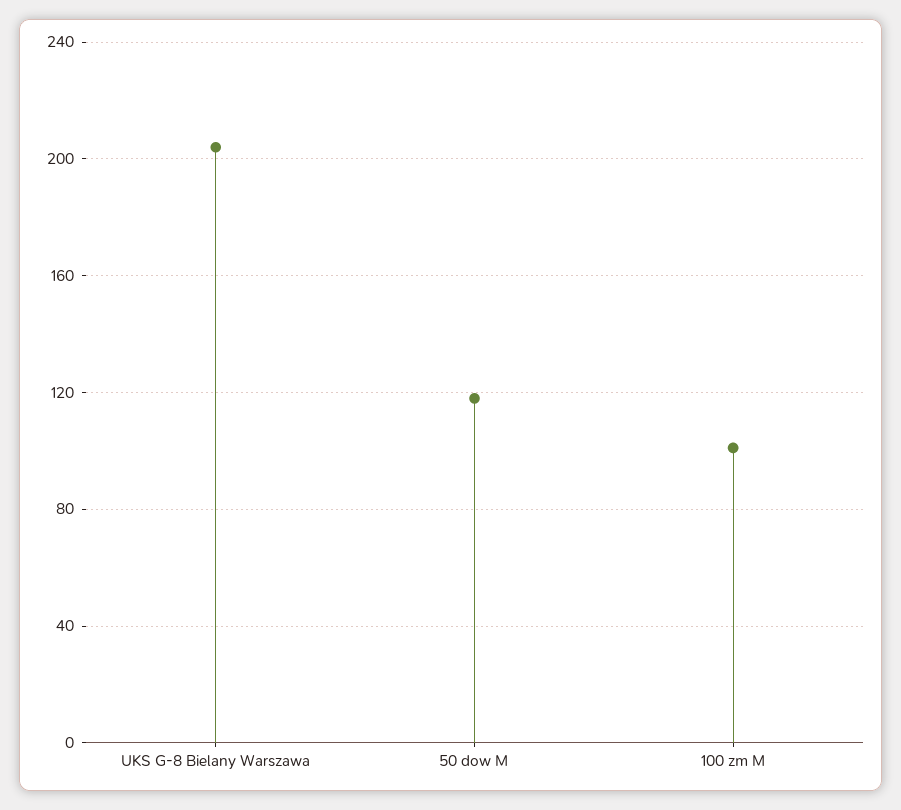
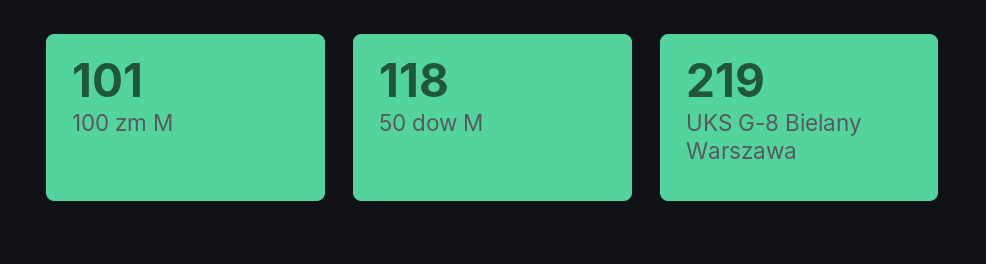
UKS G-8 Bielany Warszawa: 205 -> 219

